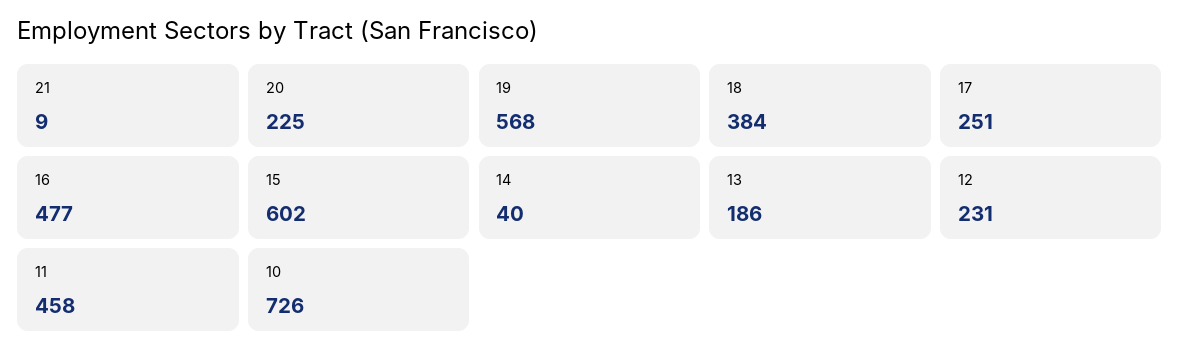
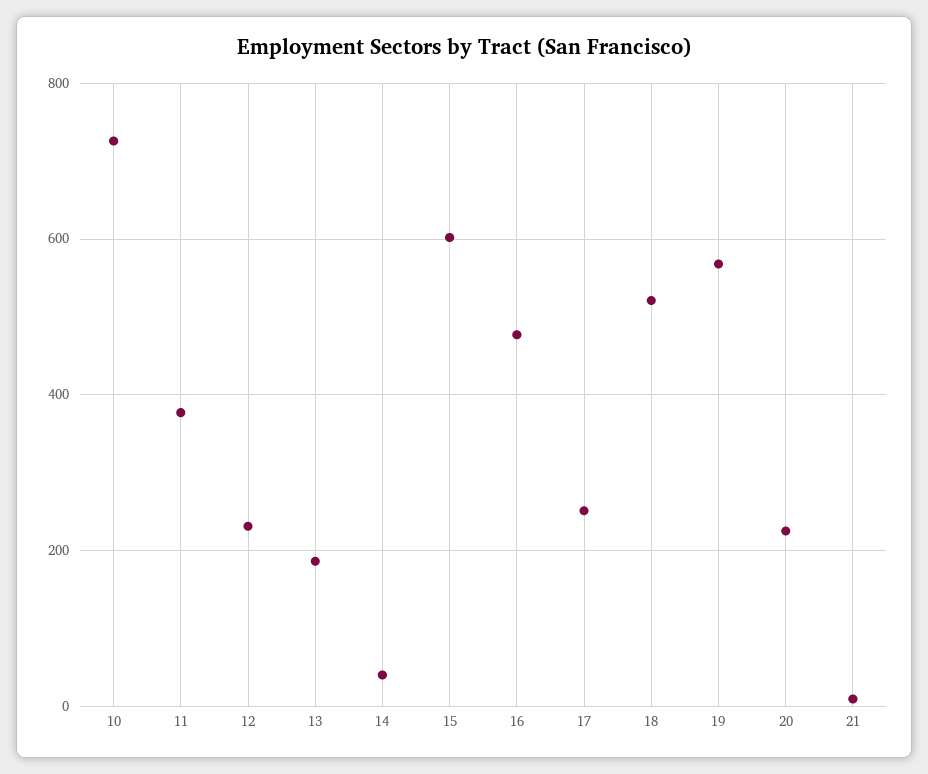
18: 384 -> 520
11: 458 -> 380

